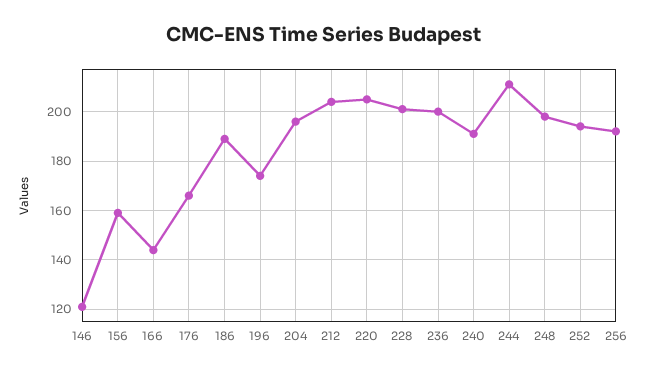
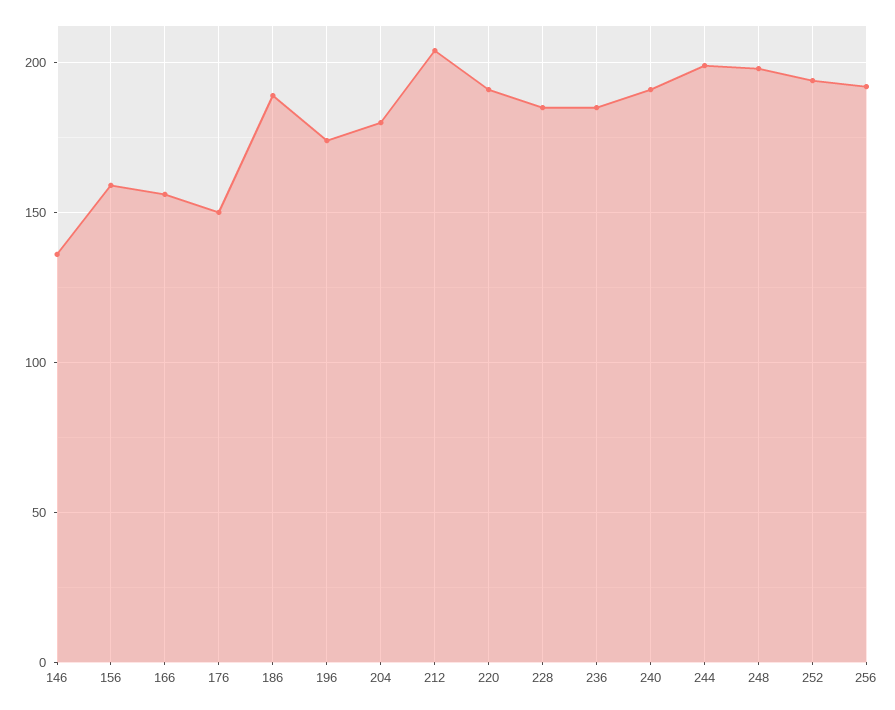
146: 120 -> 135
166: 145 -> 155
176: 165 -> 150
204: 195 -> 180
220: 205 -> 190
228: 200 -> 185
236: 200 -> 185
244: 210 -> 200

